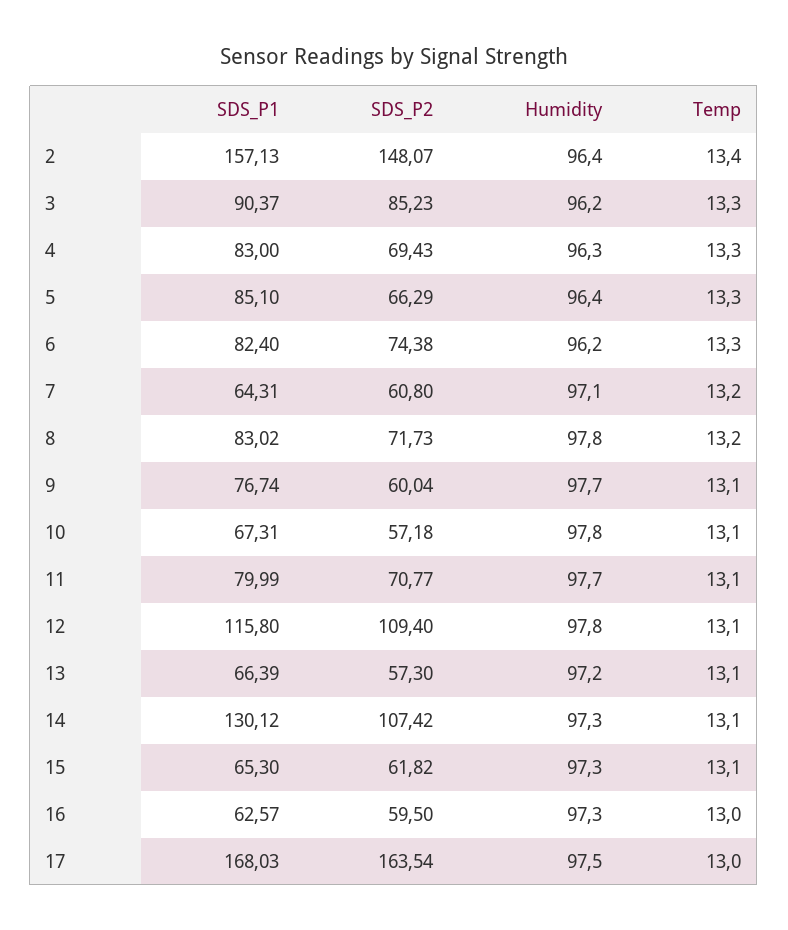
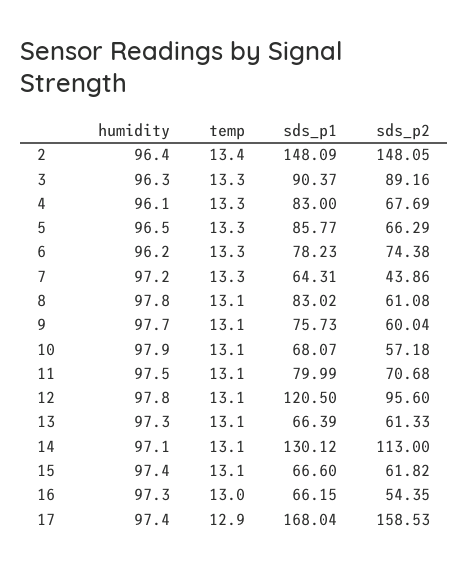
SDS_P1, 2: 157.13 -> 148.09
SDS_P2, 2: 148.07 -> 148.05
SDS_P2, 3: 85.23 -> 89.16
Humidity, 3: 96.2 -> 96.3
SDS_P2, 4: 69.43 -> 67.69
Humidity, 4: 96.3 -> 96.1
SDS_P1, 5: 85.1 -> 85.77
Humidity, 5: 96.4 -> 96.5
SDS_P1, 6: 82.4 -> 78.23
SDS_P2, 7: 60.8 -> 43.86
Humidity, 7: 97.1 -> 97.2
Temp, 7: 13.2 -> 13.3
SDS_P2, 8: 71.73 -> 61.08
Temp, 8: 13.2 -> 13.1
SDS_P1, 9: 76.74 -> 75.73
SDS_P1, 10: 67.31 -> 68.07
Humidity, 10: 97.8 -> 97.9
SDS_P2, 11: 70.77 -> 70.68
Humidity, 11: 97.7 -> 97.5
SDS_P1, 12: 115.8 -> 120.5
SDS_P2, 12: 109.4 -> 95.6
SDS_P2, 13: 57.3 -> 61.33
Humidity, 13: 97.2 -> 97.3
SDS_P2, 14: 107.42 -> 113
Humidity, 14: 97.3 -> 97.1
SDS_P1, 15: 65.3 -> 66.6
Humidity, 15: 97.3 -> 97.4
SDS_P1, 16: 62.57 -> 66.15
SDS_P2, 16: 59.5 -> 54.35
SDS_P1, 17: 168.03 -> 168.04
SDS_P2, 17: 163.54 -> 158.53
Humidity, 17: 97.5 -> 97.4
Temp, 17: 13 -> 12.9

